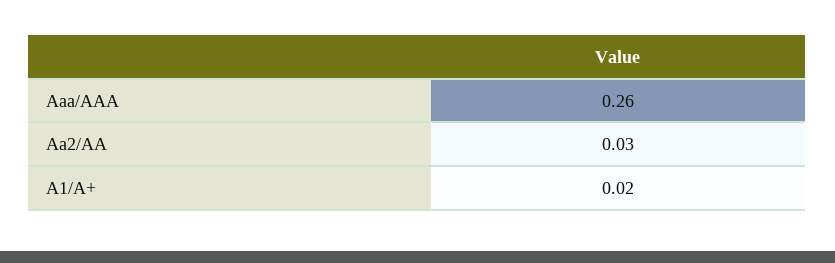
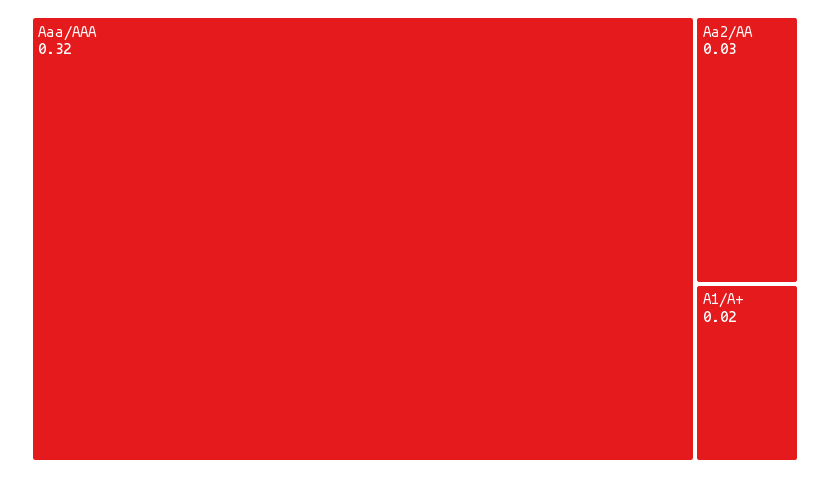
Aaa/AAA: 0.26 -> 0.32

